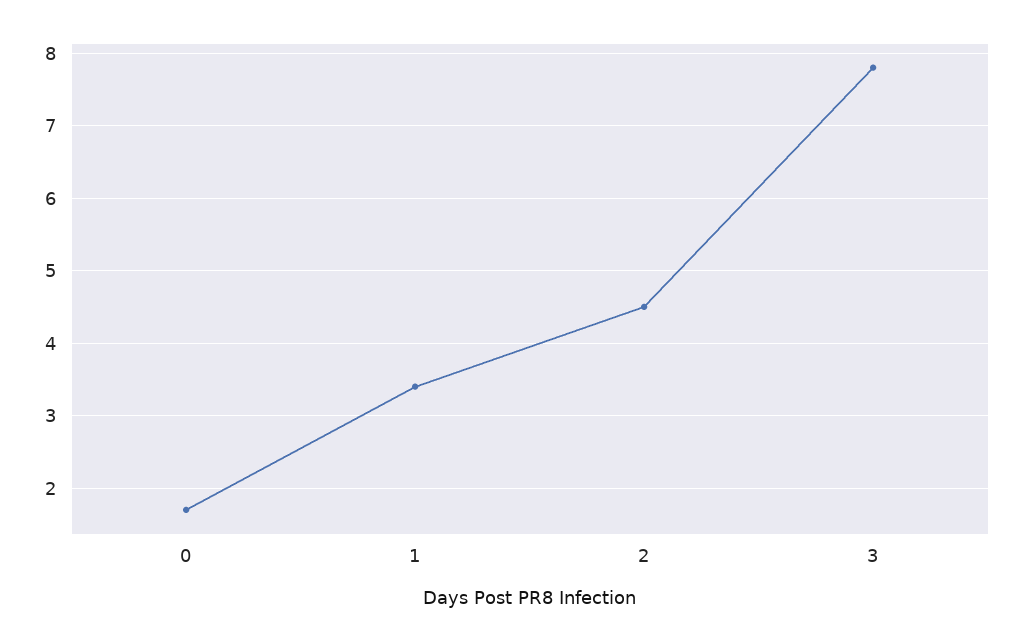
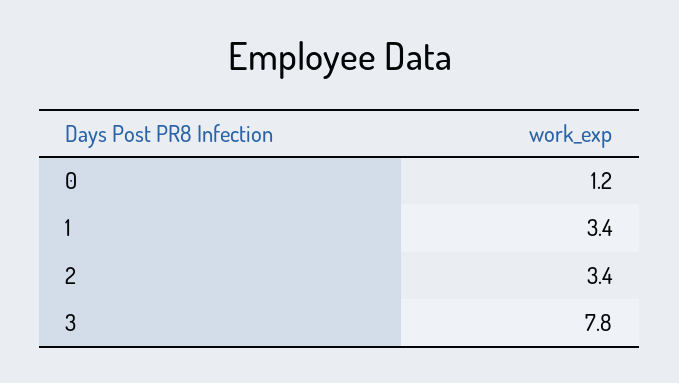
0: 1.7 -> 1.2
2: 4.5 -> 3.4

